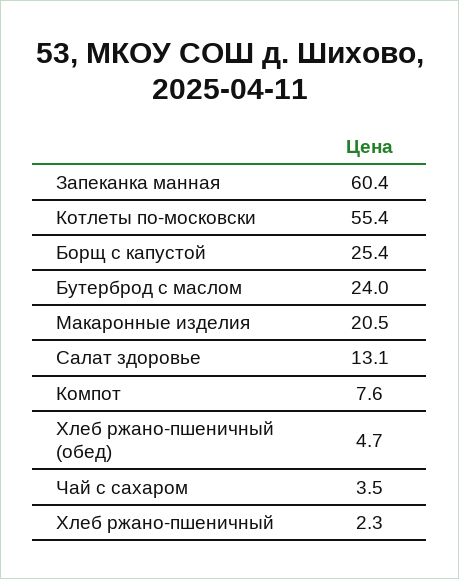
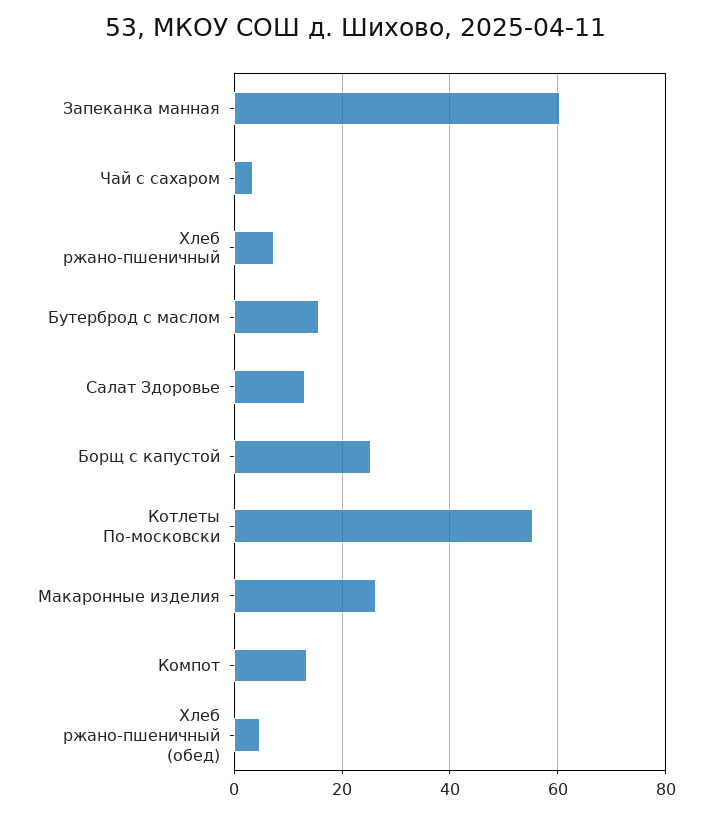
Бутерброд с маслом: 24 -> 16
Макаронные изделия: 20.5 -> 26
Компот: 7.6 -> 14
Хлеб ржано-пшеничный: 2.3 -> 8

